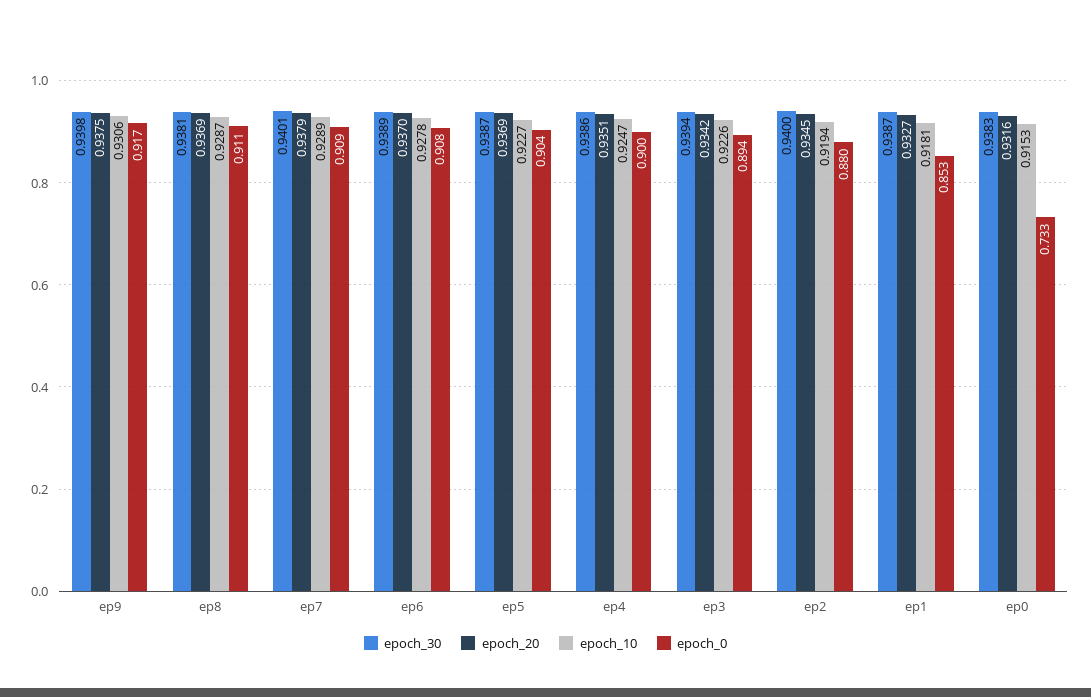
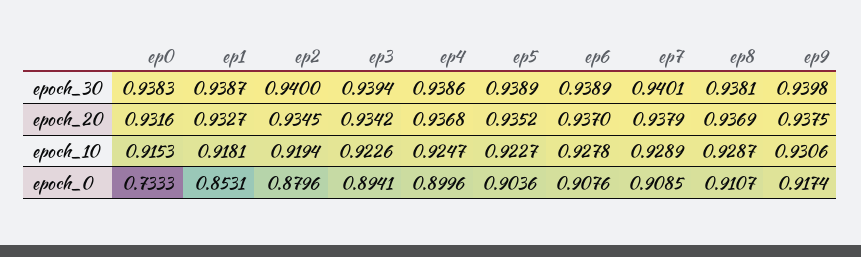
epoch_30, ep5: 0.9387 -> 0.9389
epoch_20, ep5: 0.9369 -> 0.9352
epoch_20, ep4: 0.9351 -> 0.9368

